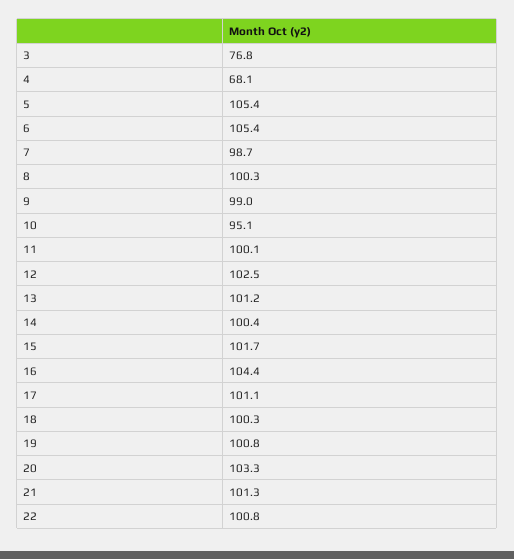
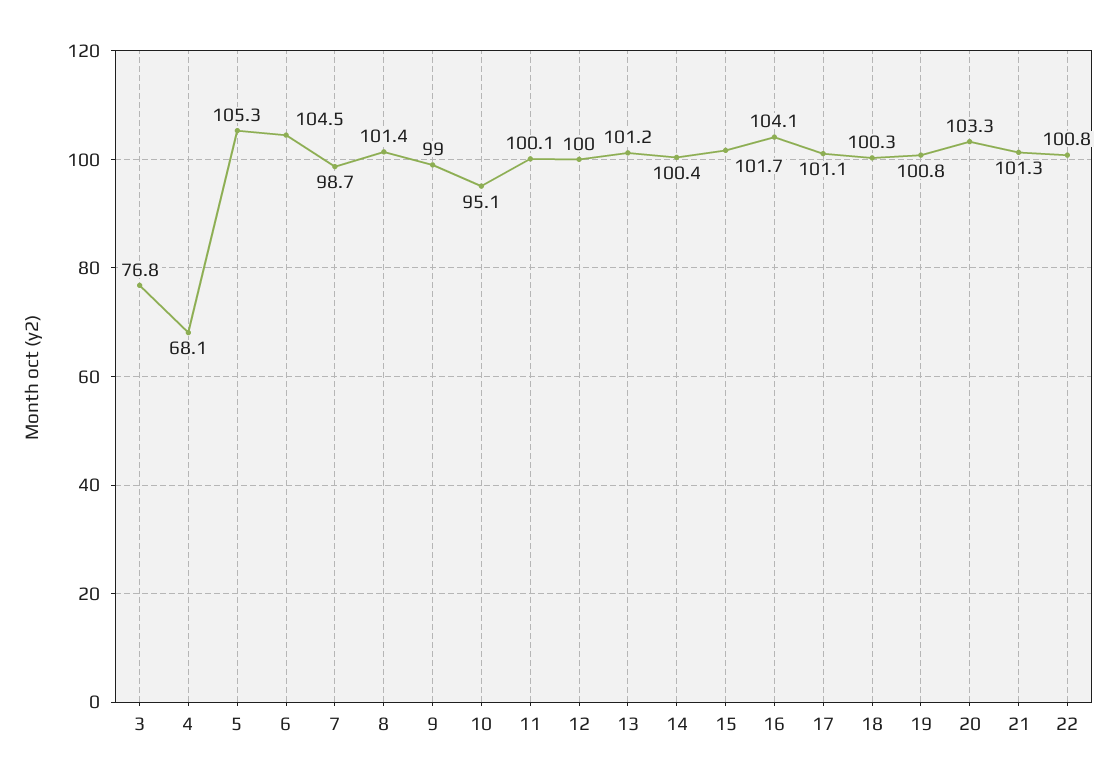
5: 105.4 -> 105.3
6: 105.4 -> 104.5
8: 100.3 -> 101.4
12: 102.5 -> 100
16: 104.4 -> 104.1

